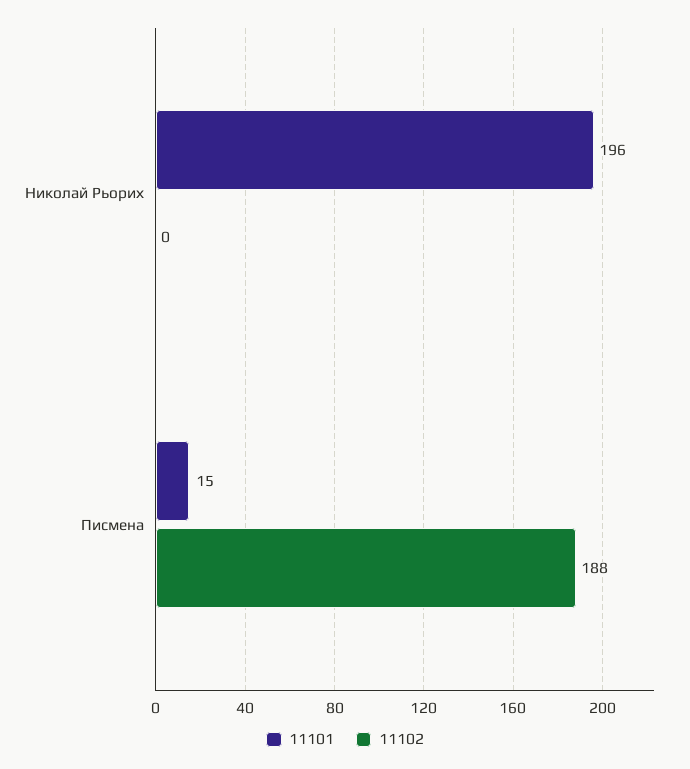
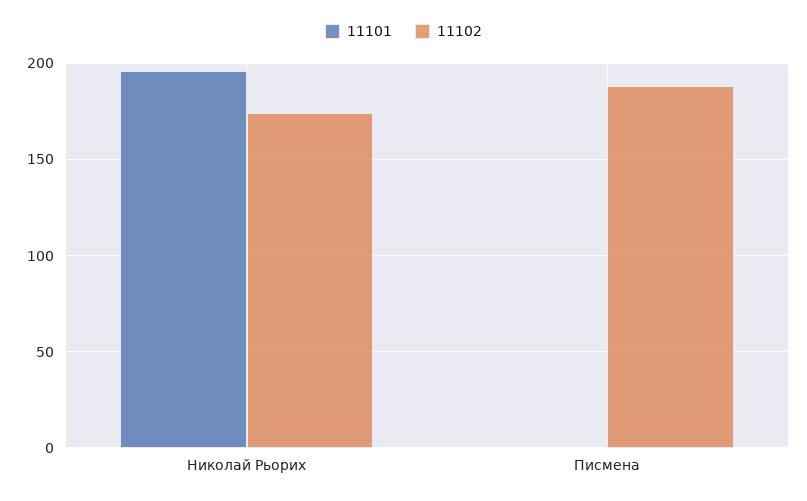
11102, Николай Рьорих: 0 -> 175
11101, Писмена: 15 -> 0

